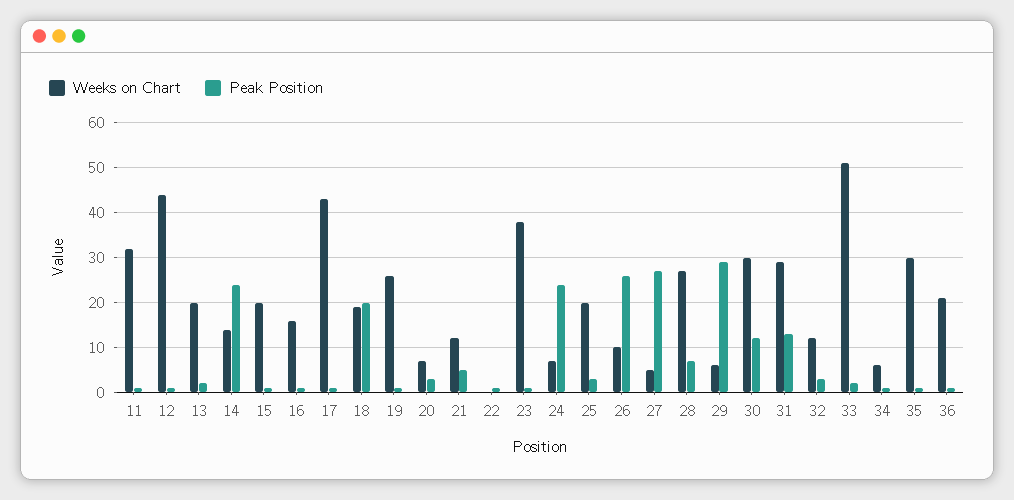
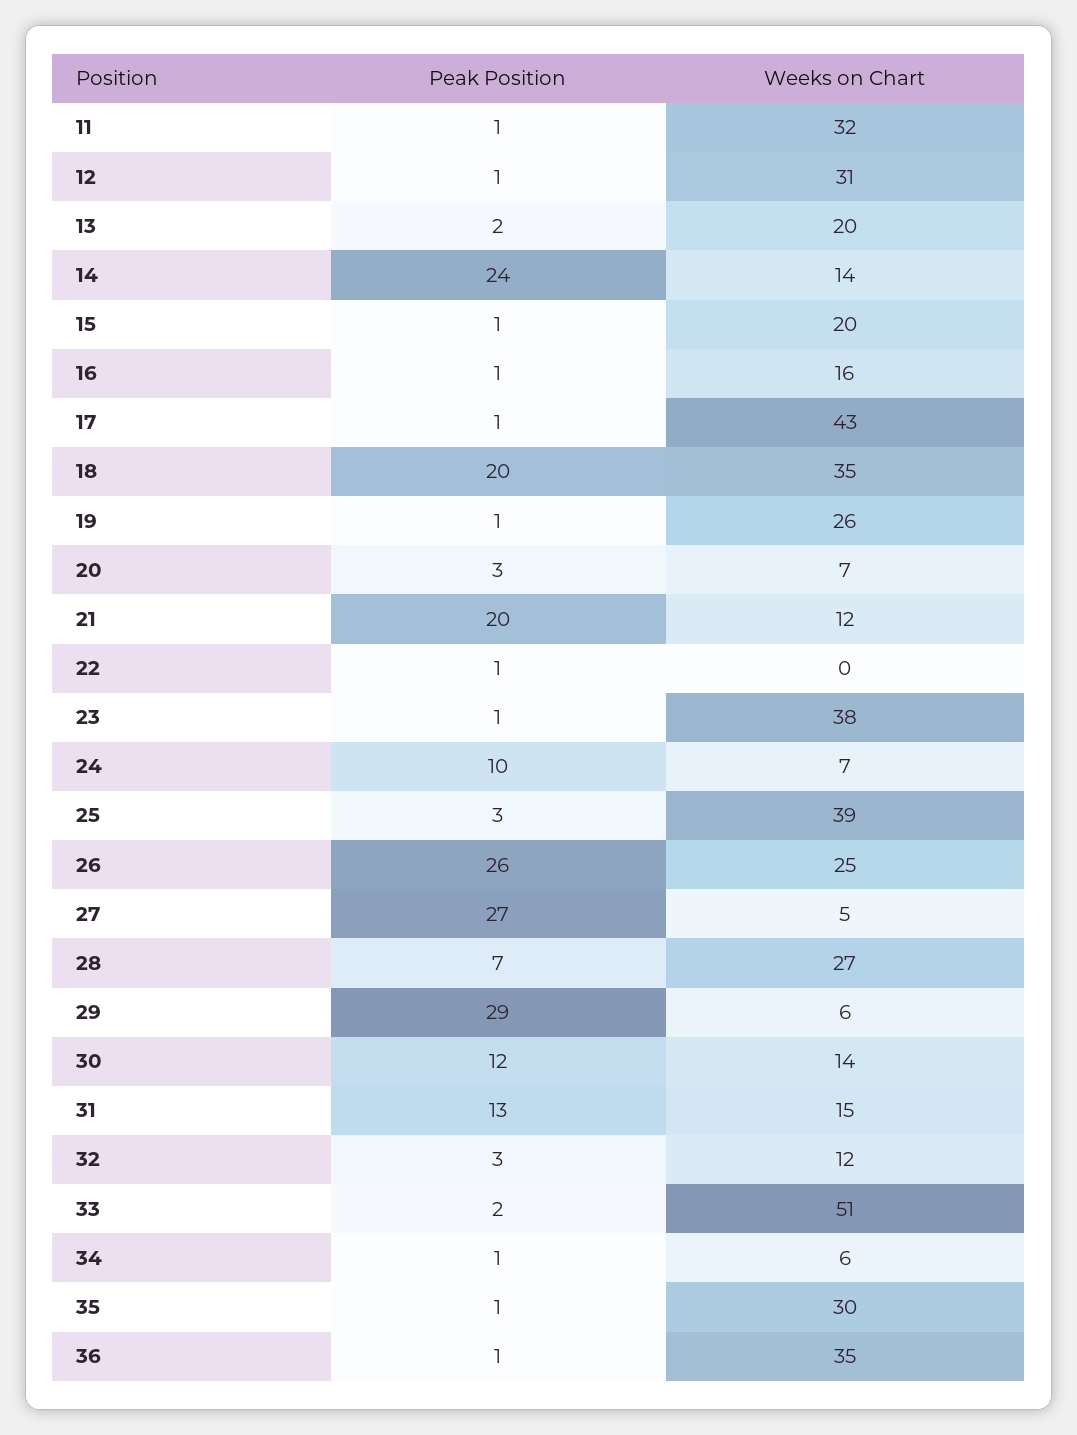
Weeks on Chart, 12: 45 -> 31
Weeks on Chart, 18: 20 -> 35
Peak Position, 21: 5 -> 20
Peak Position, 24: 25 -> 10
Weeks on Chart, 25: 20 -> 39
Weeks on Chart, 26: 10 -> 25
Weeks on Chart, 30: 30 -> 14
Weeks on Chart, 31: 30 -> 15
Weeks on Chart, 36: 20 -> 35

